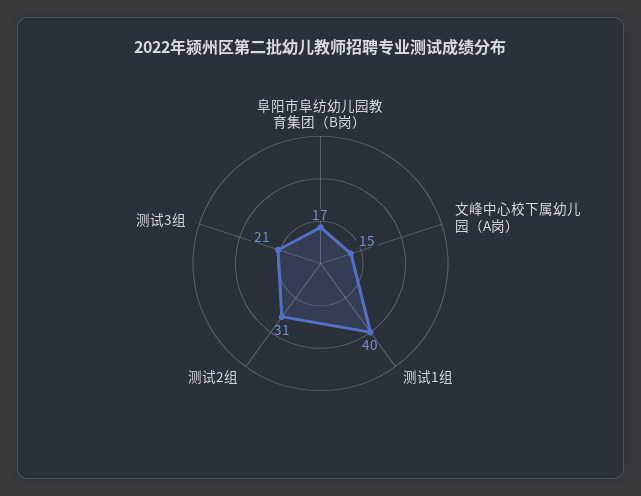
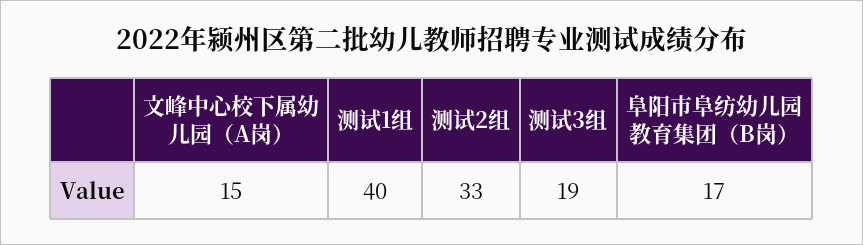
测试2组: 31 -> 33
测试3组: 21 -> 19

